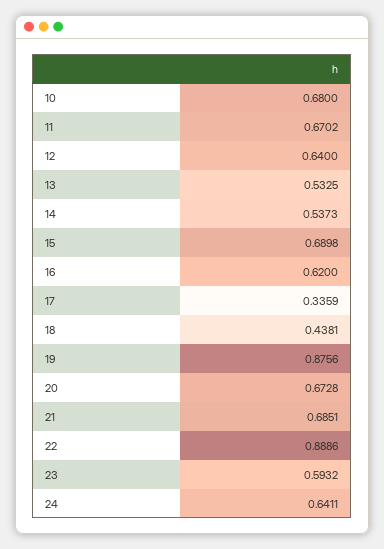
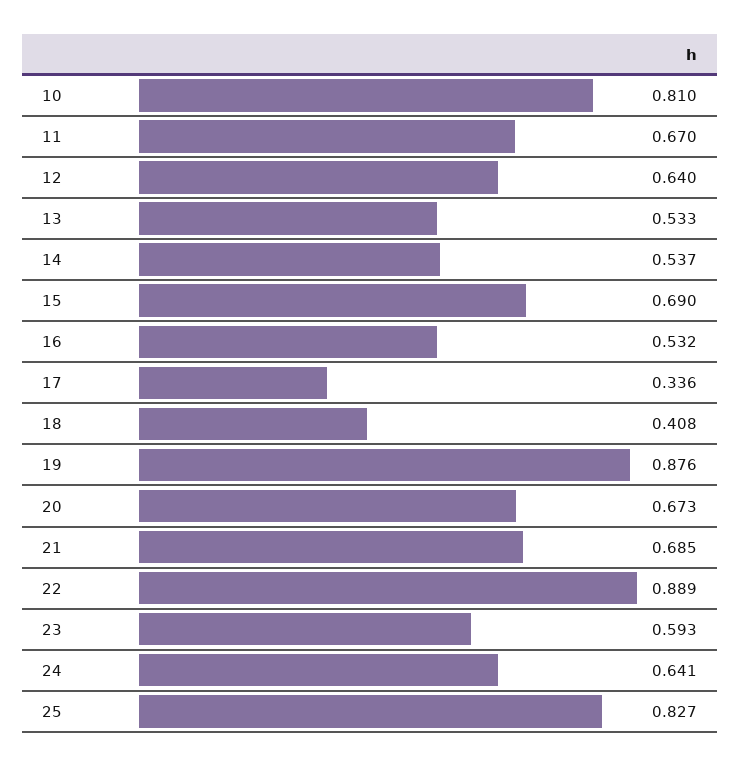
10: 0.68 -> 0.81
16: 0.62 -> 0.532
18: 0.4381 -> 0.408
25: none -> 0.827

